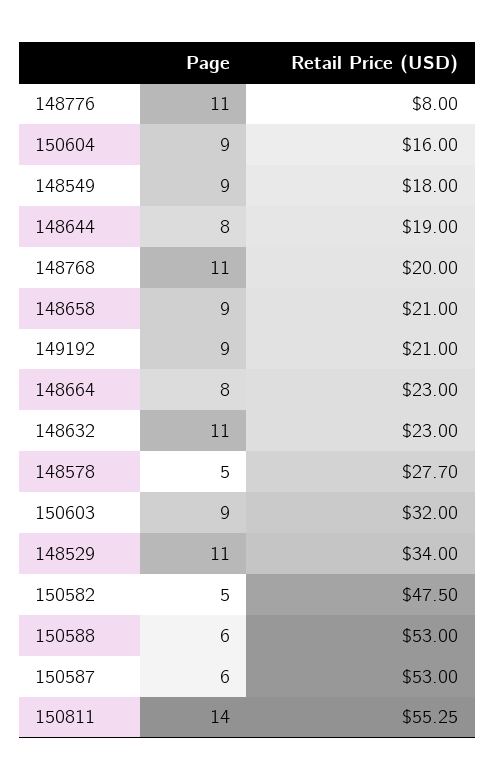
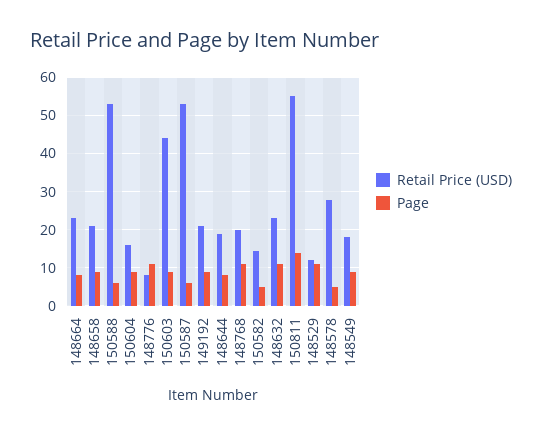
Retail Price (USD), 150603: 32 -> 44
Retail Price (USD), 148529: 34 -> 12
Retail Price (USD), 150582: 47.5 -> 14

